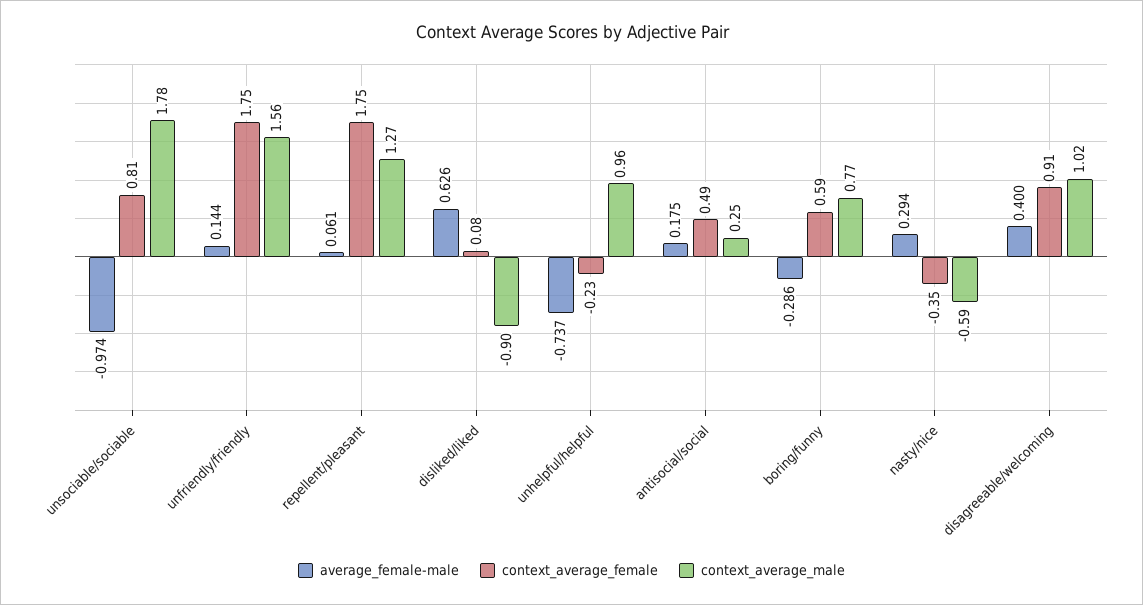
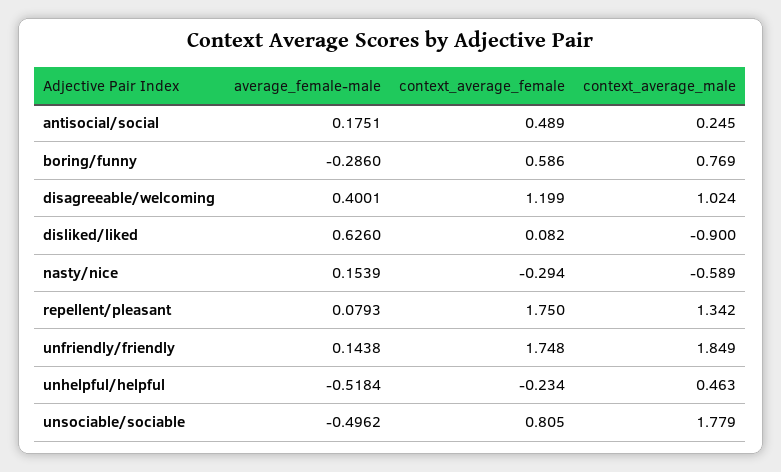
average_female-male, unsociable/sociable: -0.974 -> -0.4962
context_average_male, unfriendly/friendly: 1.56 -> 1.849
average_female-male, repellent/pleasant: 0.061 -> 0.0793
context_average_male, repellent/pleasant: 1.27 -> 1.342
average_female-male, unhelpful/helpful: -0.737 -> -0.5184
context_average_male, unhelpful/helpful: 0.96 -> 0.463
average_female-male, nasty/nice: 0.294 -> 0.1539
context_average_female, nasty/nice: -0.35 -> -0.294
context_average_female, disagreeable/welcoming: 0.91 -> 1.199

